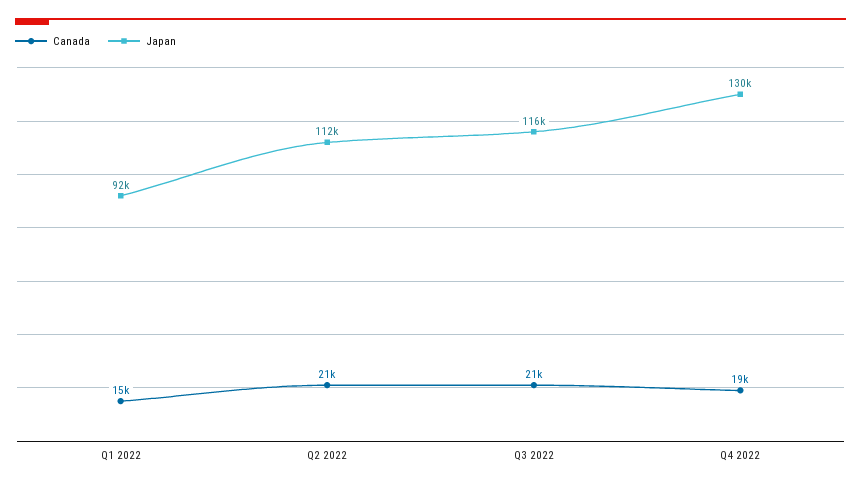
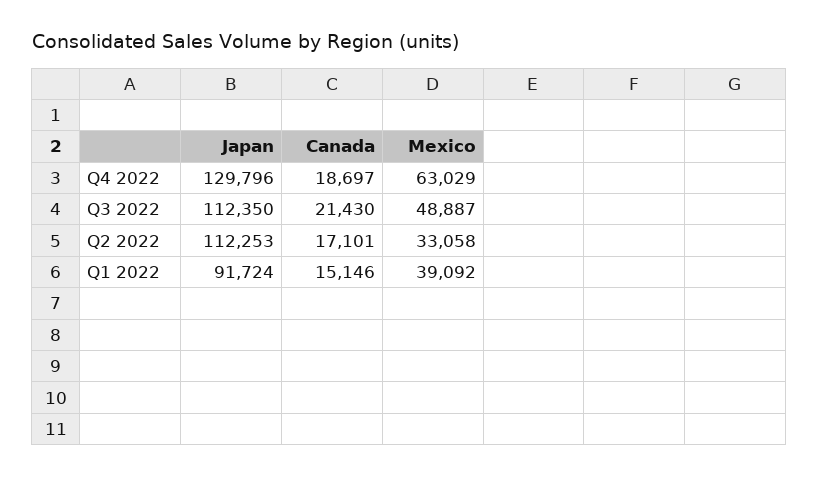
Canada, Q2 2022: 21000 -> 17101
Japan, Q3 2022: 116000 -> 112350
Mexico, Q4 2022: none -> 63029
Mexico, Q3 2022: none -> 48887
Mexico, Q2 2022: none -> 33058
Mexico, Q1 2022: none -> 39092

